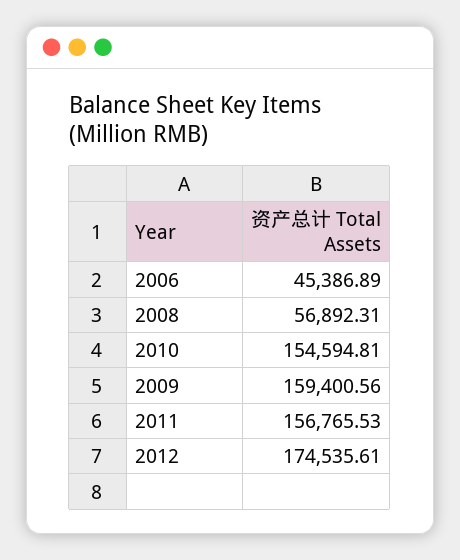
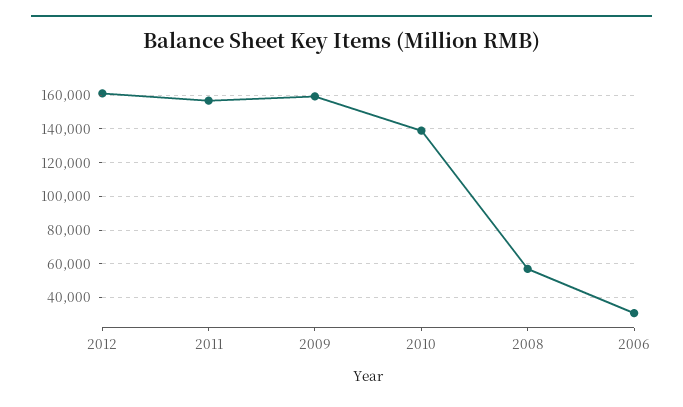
2006: 45386.89 -> 30000
2010: 154594.81 -> 140000
2012: 174535.61 -> 160000

